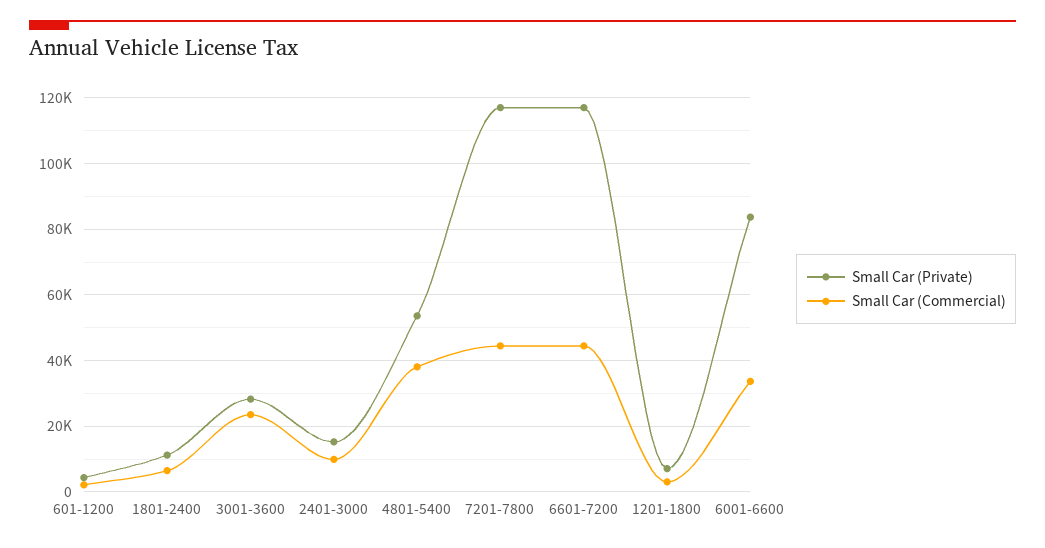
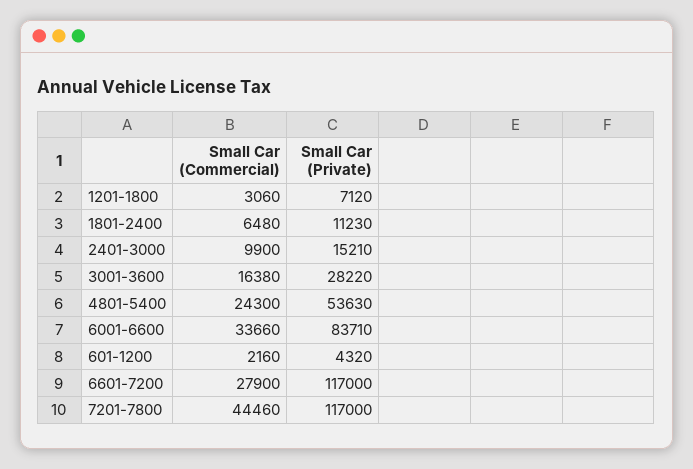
Small Car (Commercial), 3001-3600: 24000 -> 16380
Small Car (Commercial), 4801-5400: 38000 -> 24300
Small Car (Commercial), 6601-7200: 44000 -> 27900

